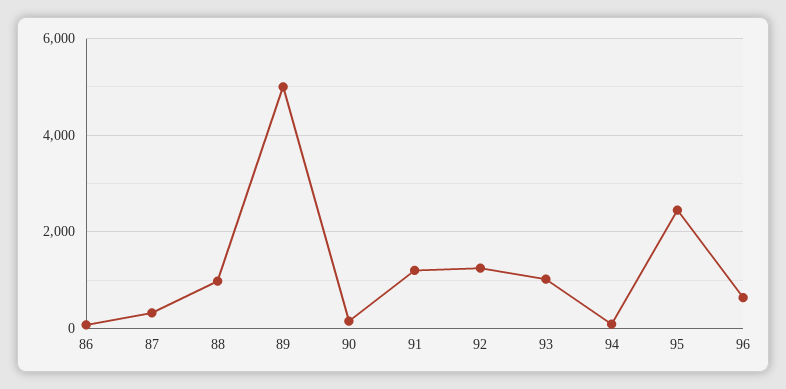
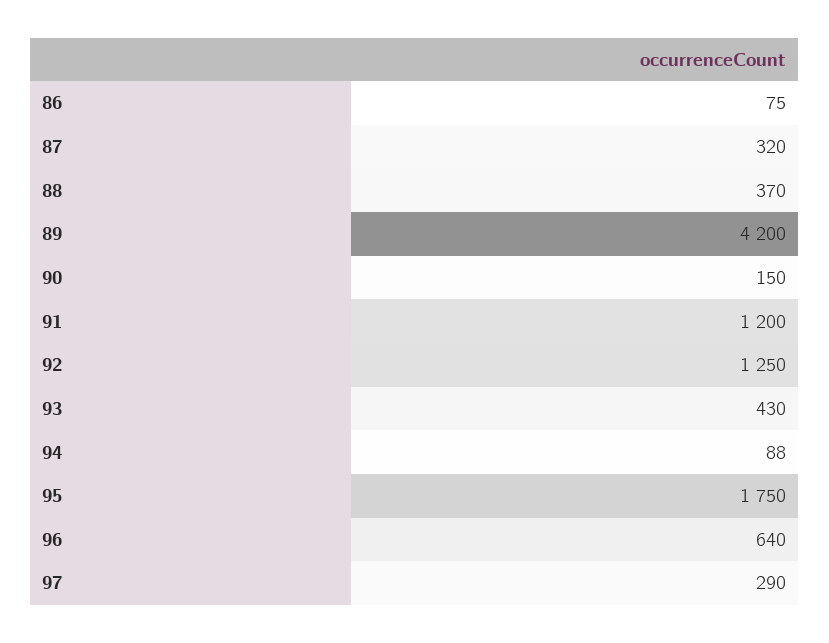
88: 1000 -> 370
89: 5000 -> 4200
93: 1000 -> 430
95: 2400 -> 1750
97: none -> 290

